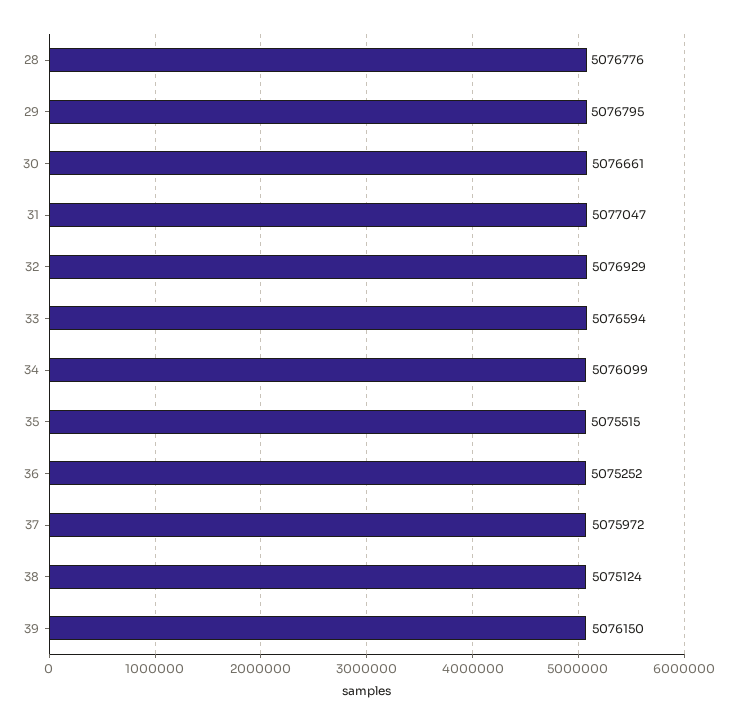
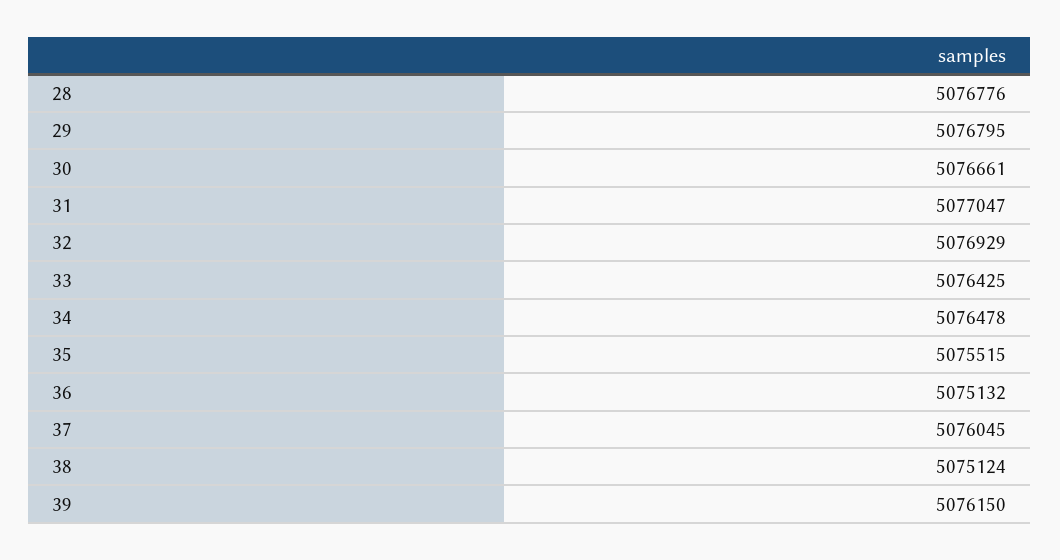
33: 5076594 -> 5076425
34: 5076099 -> 5076478
36: 5075252 -> 5075132
37: 5075972 -> 5076045

